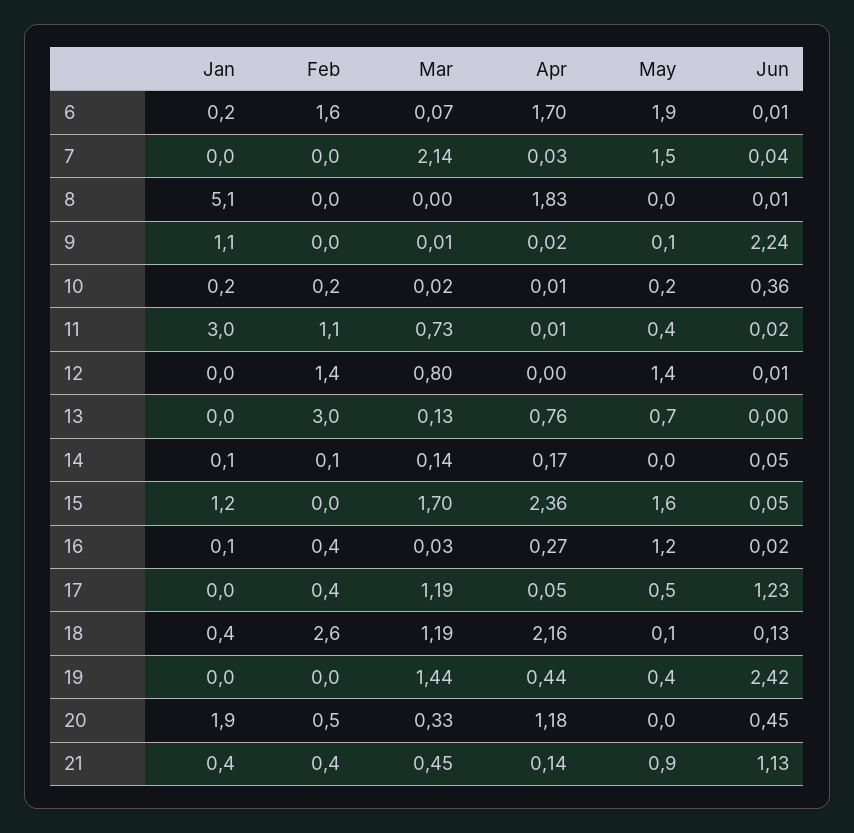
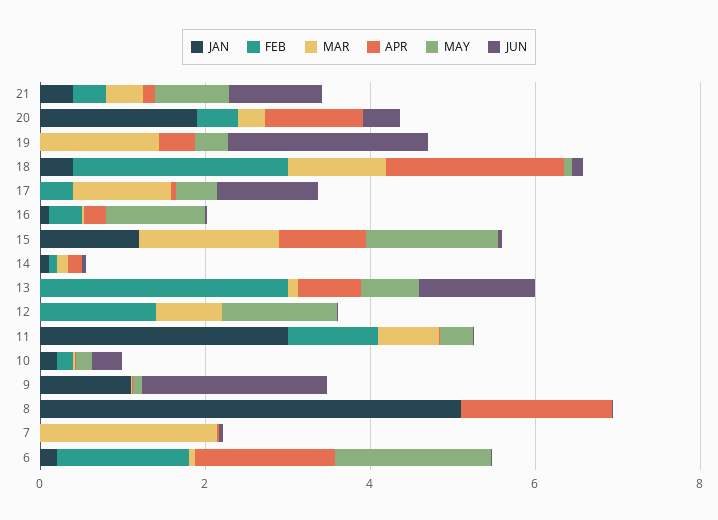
May, 7: 1.5 -> 0
Jun, 13: 0 -> 1.5
Apr, 15: 2.36 -> 1

